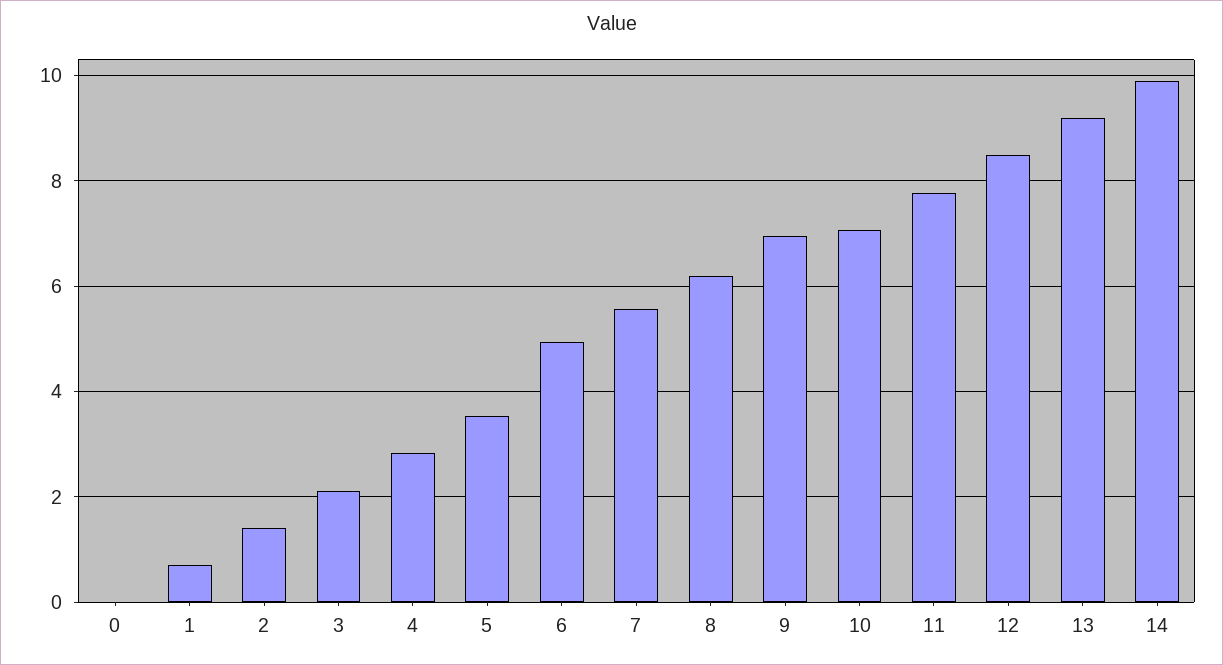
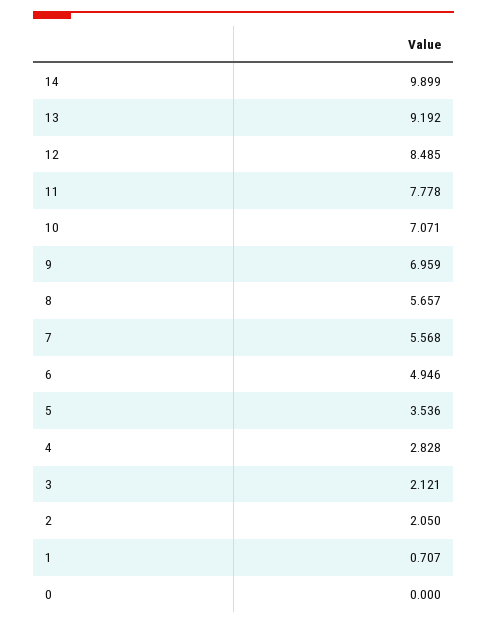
2: 1.4 -> 2.05
8: 6.2 -> 5.657

